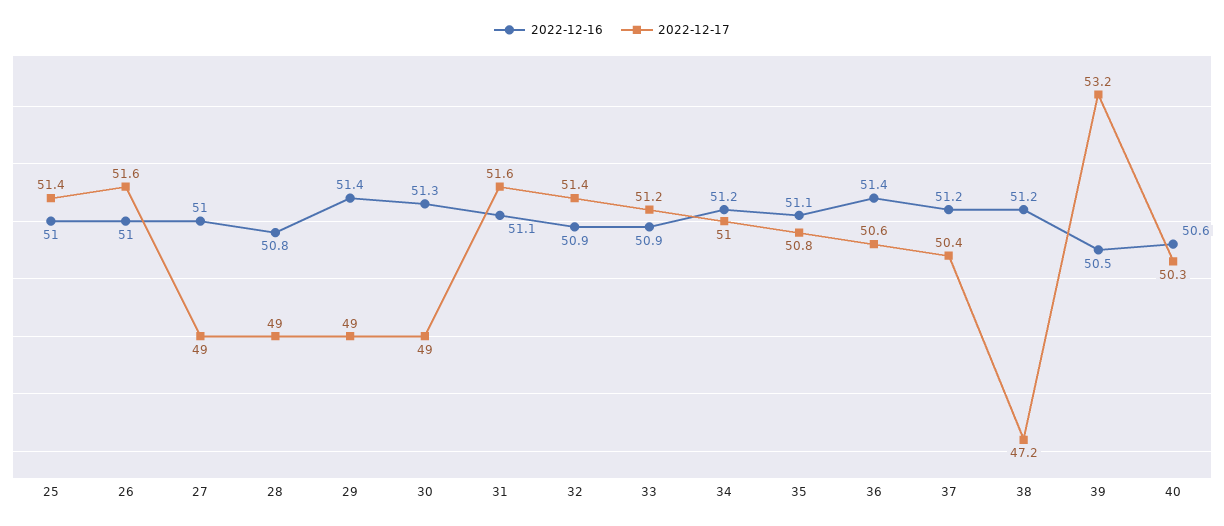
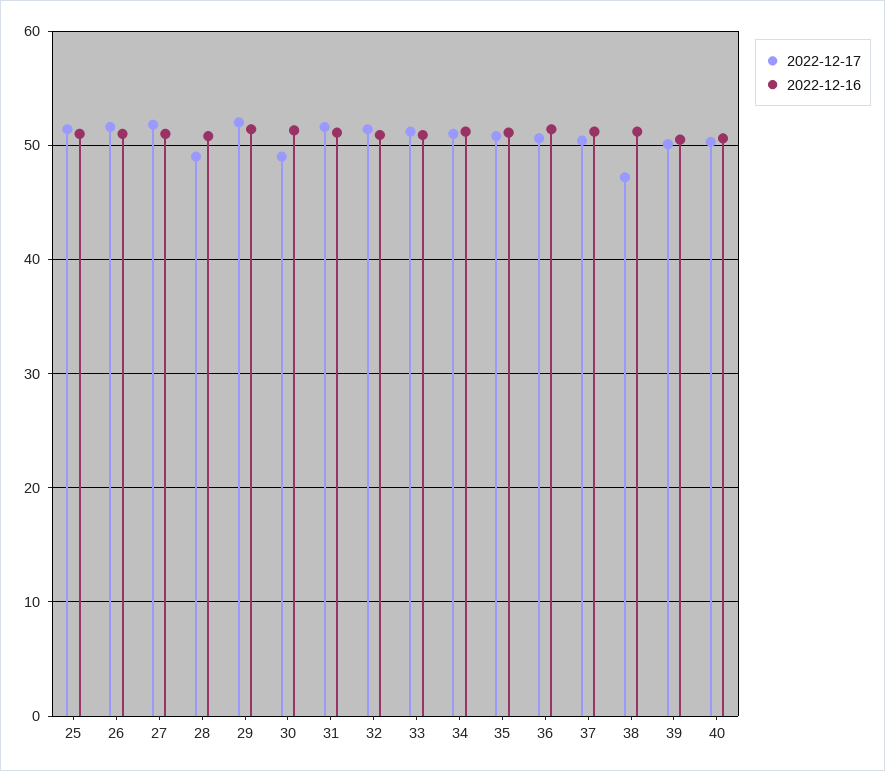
2022-12-17, 27: 49 -> 52
2022-12-17, 29: 49 -> 52
2022-12-17, 39: 53.2 -> 50

